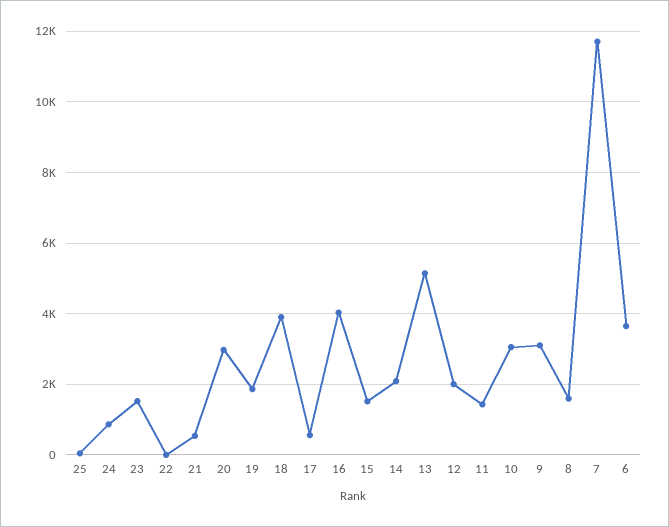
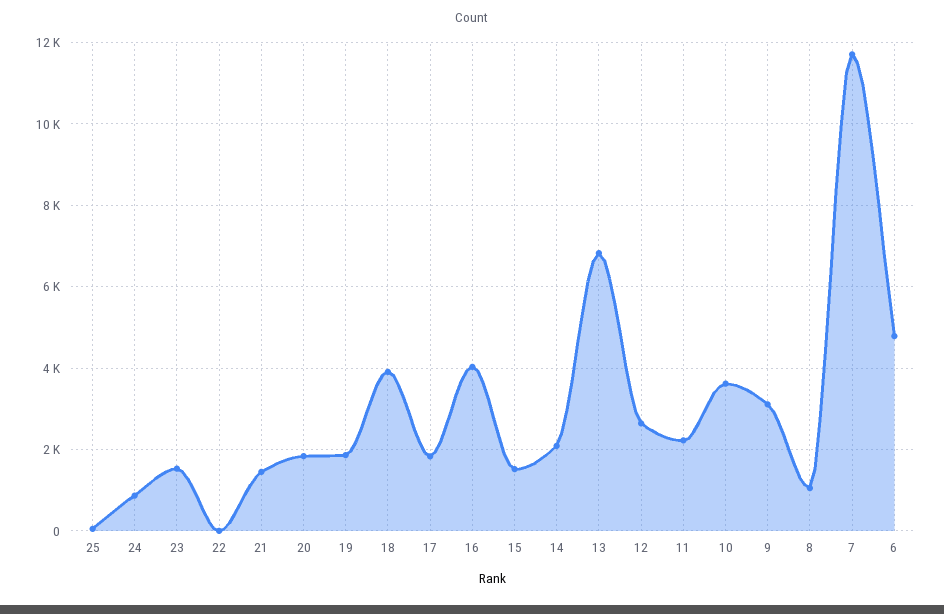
21: 600 -> 1400
20: 3000 -> 1800
17: 600 -> 1800
13: 5200 -> 6800
12: 2000 -> 2600
11: 1400 -> 2200
10: 3000 -> 3600
8: 1600 -> 1000
6: 3600 -> 4800

